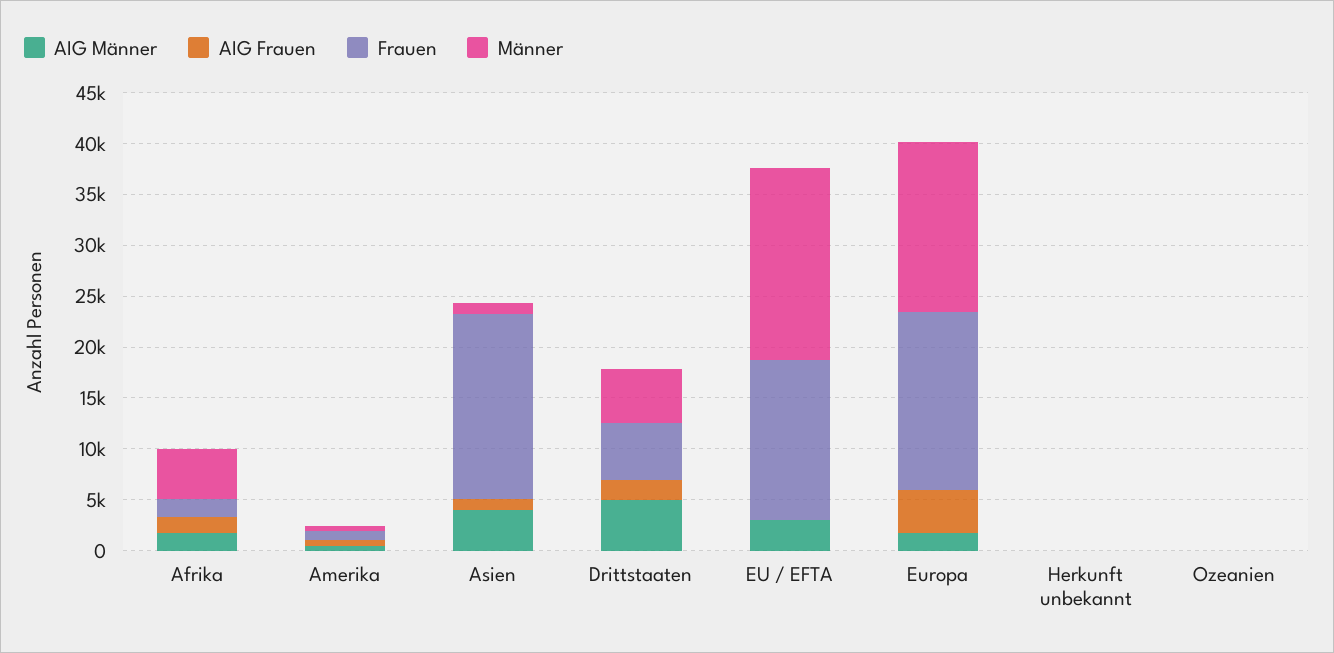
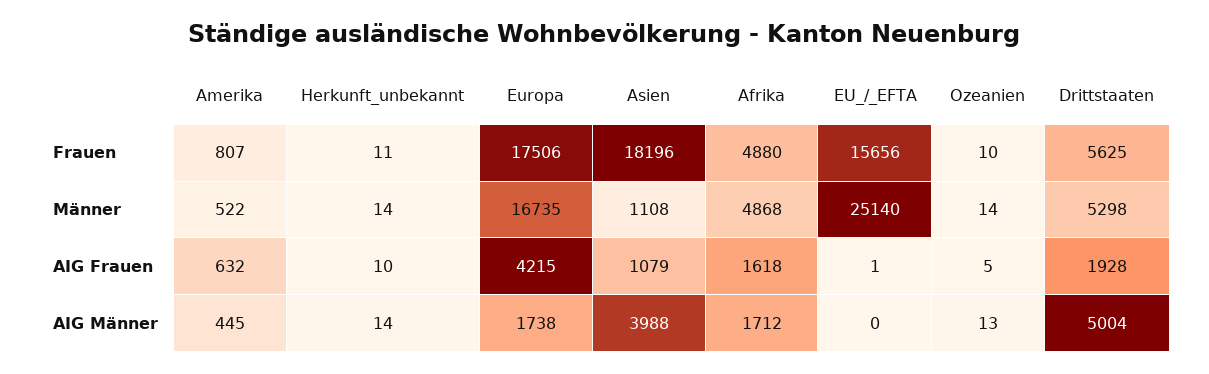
Frauen, Afrika: 2000 -> 4880
AIG Männer, EU / EFTA: 3000 -> 0
Männer, EU / EFTA: 19000 -> 25140

